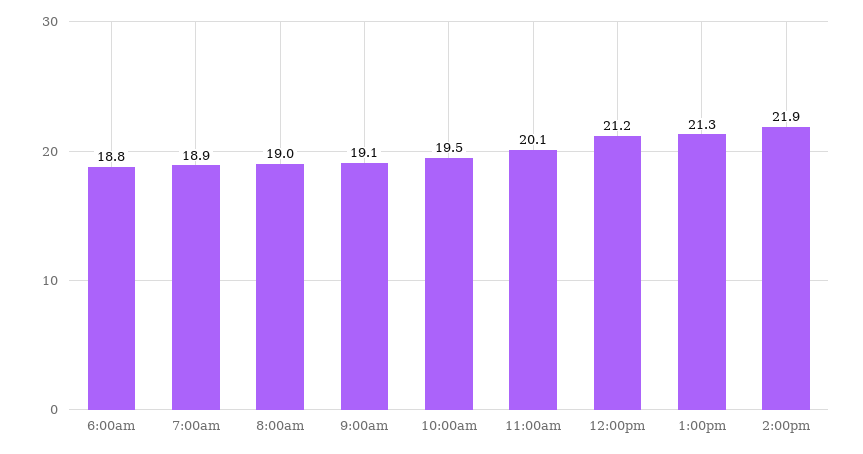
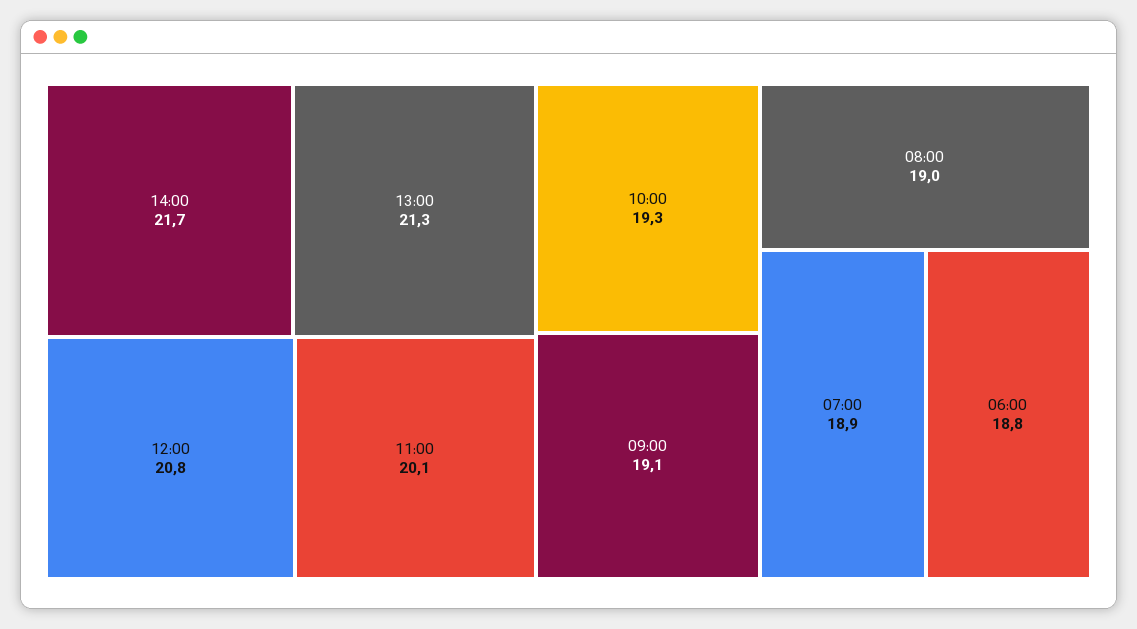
10:00am: 19.5 -> 19.3
12:00pm: 21.2 -> 20.8
2:00pm: 21.9 -> 21.7

